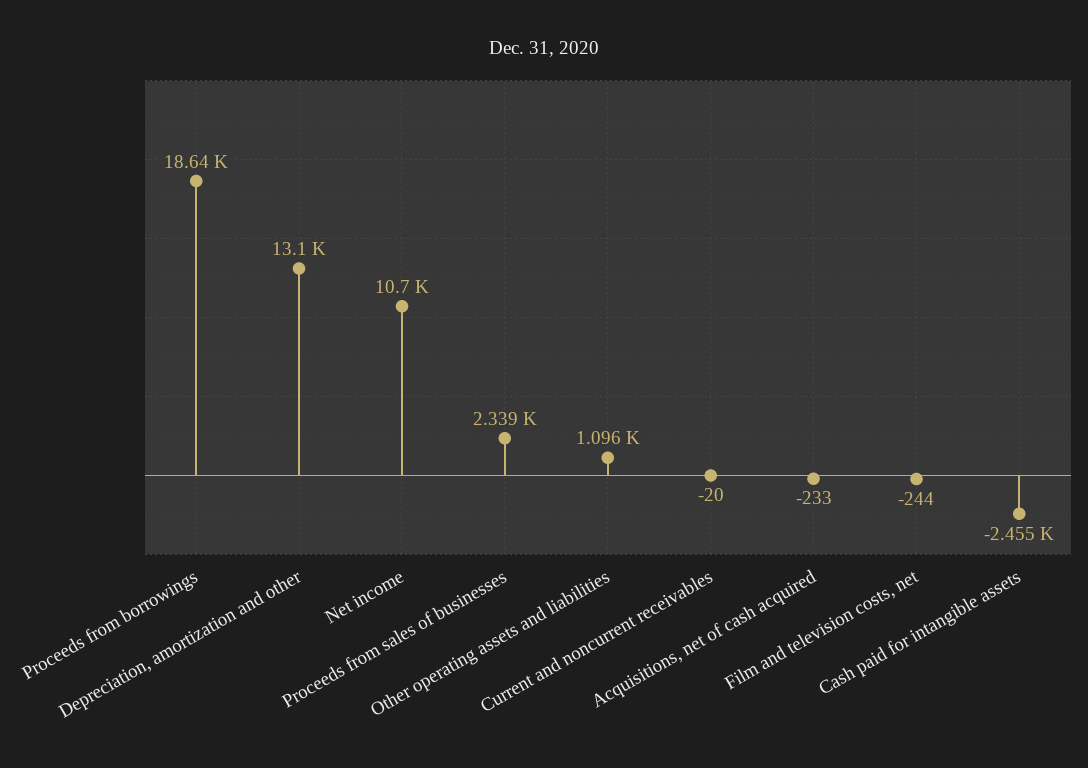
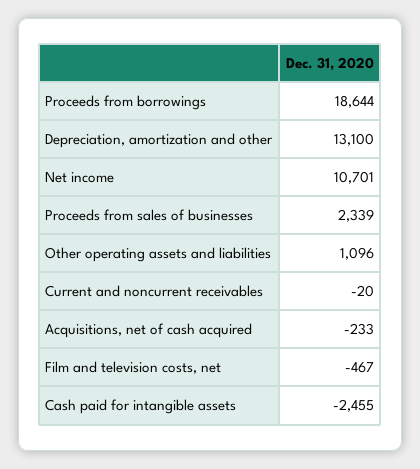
Film and television costs, net: -244 -> -467

